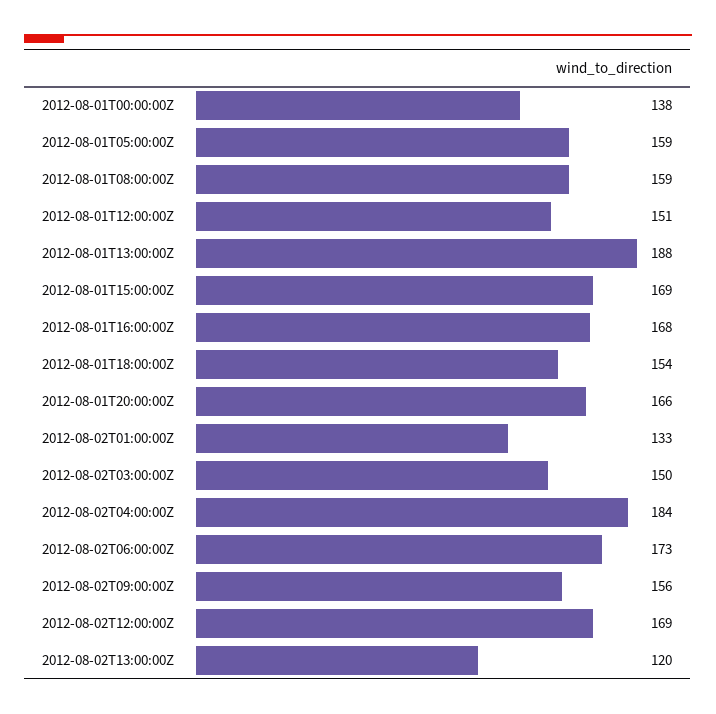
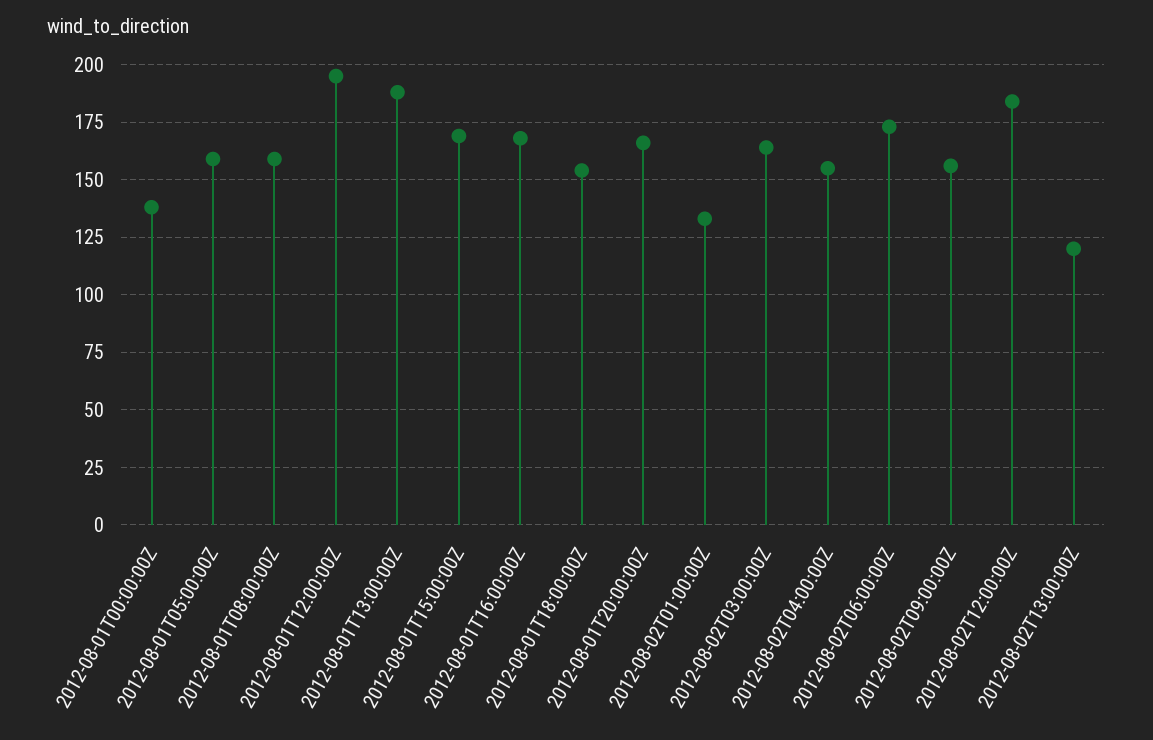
2012-08-01T12:00:00Z: 151 -> 195
2012-08-02T03:00:00Z: 150 -> 165
2012-08-02T04:00:00Z: 184 -> 155
2012-08-02T12:00:00Z: 169 -> 185

